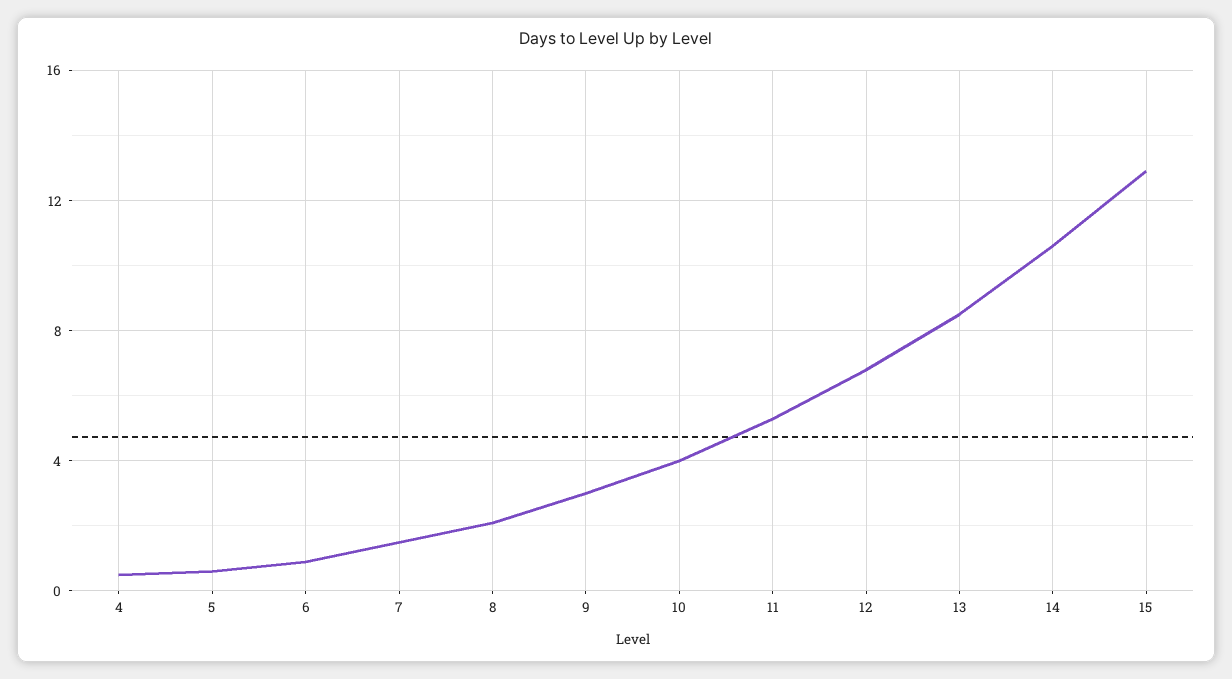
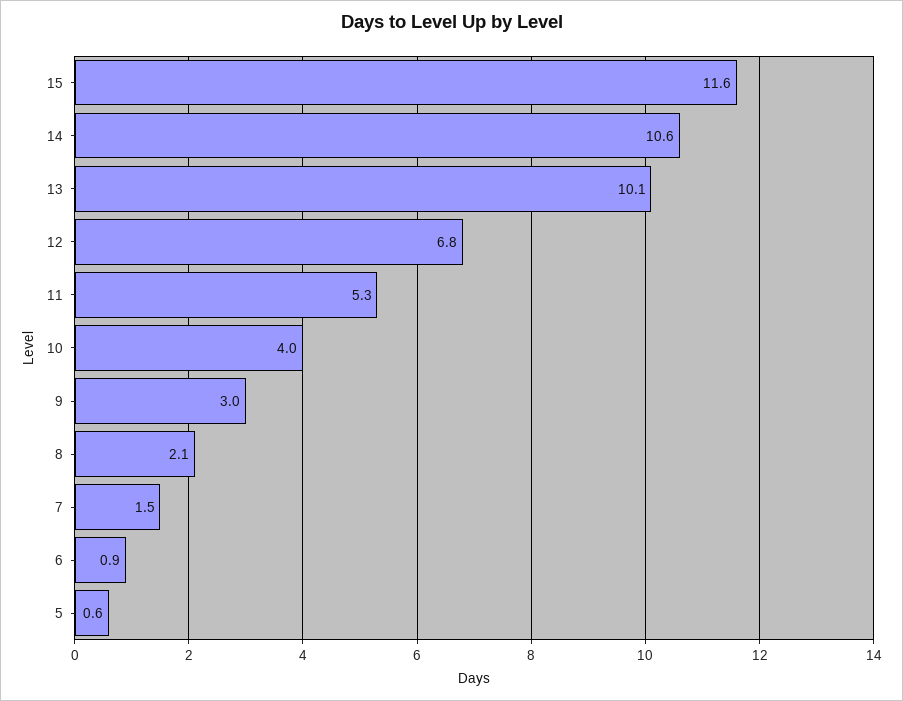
4: 0.5 -> none
13: 8.5 -> 10.1
15: 13 -> 11.6

